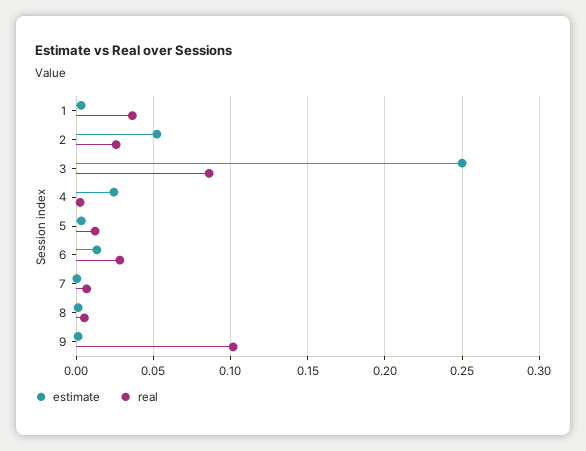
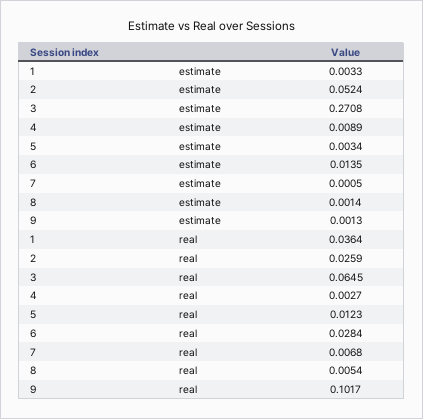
estimate, 3: 0.25 -> 0.2708
real, 3: 0.085 -> 0.0645
estimate, 4: 0.025 -> 0.0089

